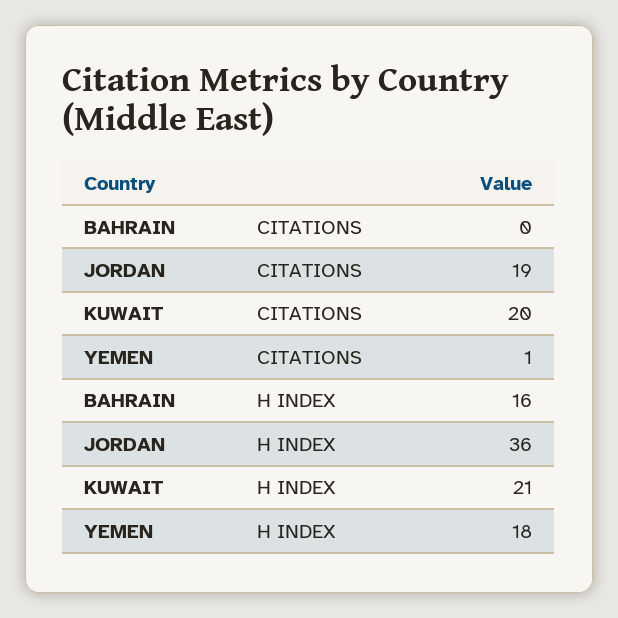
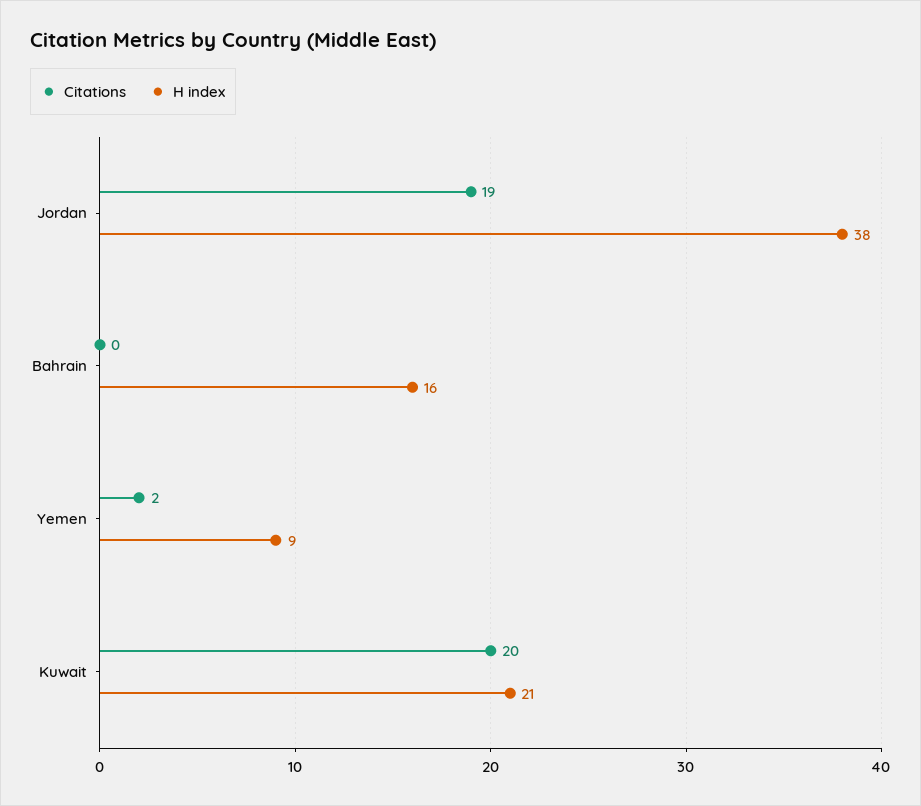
CITATIONS, YEMEN: 1 -> 2
H INDEX, JORDAN: 36 -> 38
H INDEX, YEMEN: 18 -> 9

